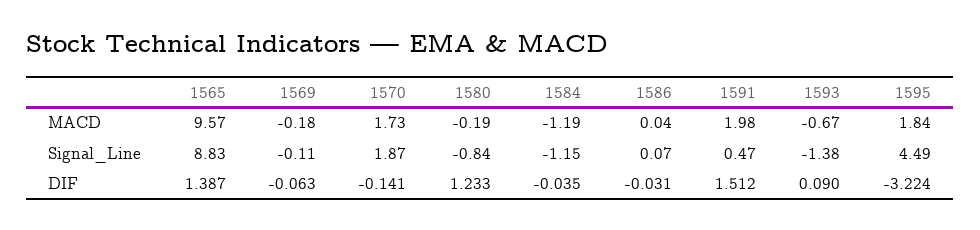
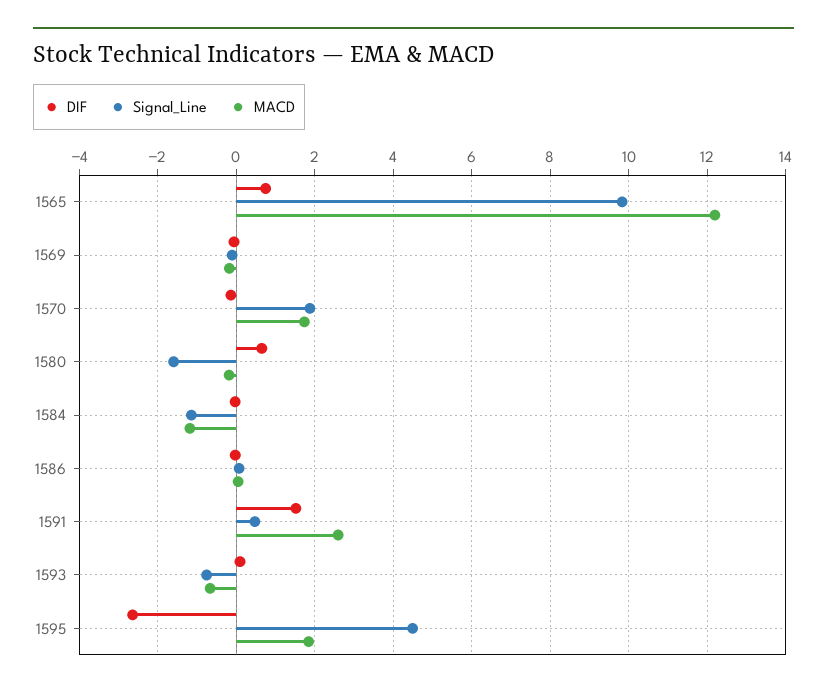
MACD, 1565: 9.57 -> 12.2
MACD, 1591: 1.98 -> 2.6
Signal_Line, 1565: 8.83 -> 9.8
Signal_Line, 1580: -0.84 -> -1.6
Signal_Line, 1593: -1.38 -> -0.8
DIF, 1565: 1.387 -> 0.8
DIF, 1580: 1.233 -> 0.6
DIF, 1595: -3.224 -> -2.6

